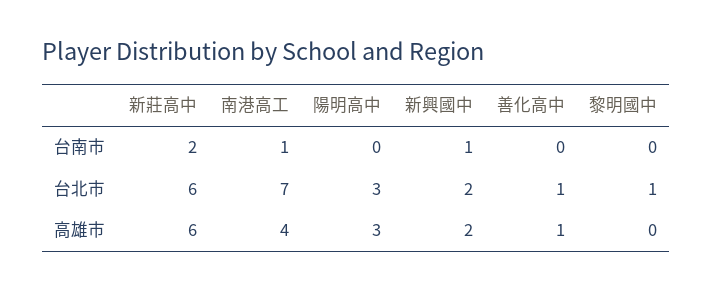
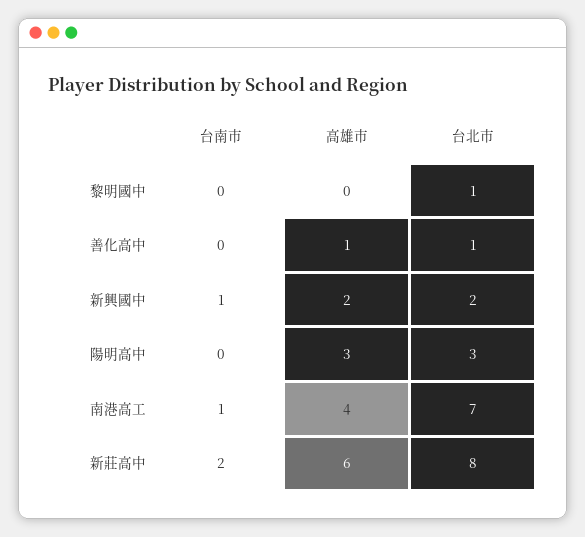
新莊高中, 台北市: 6 -> 8

